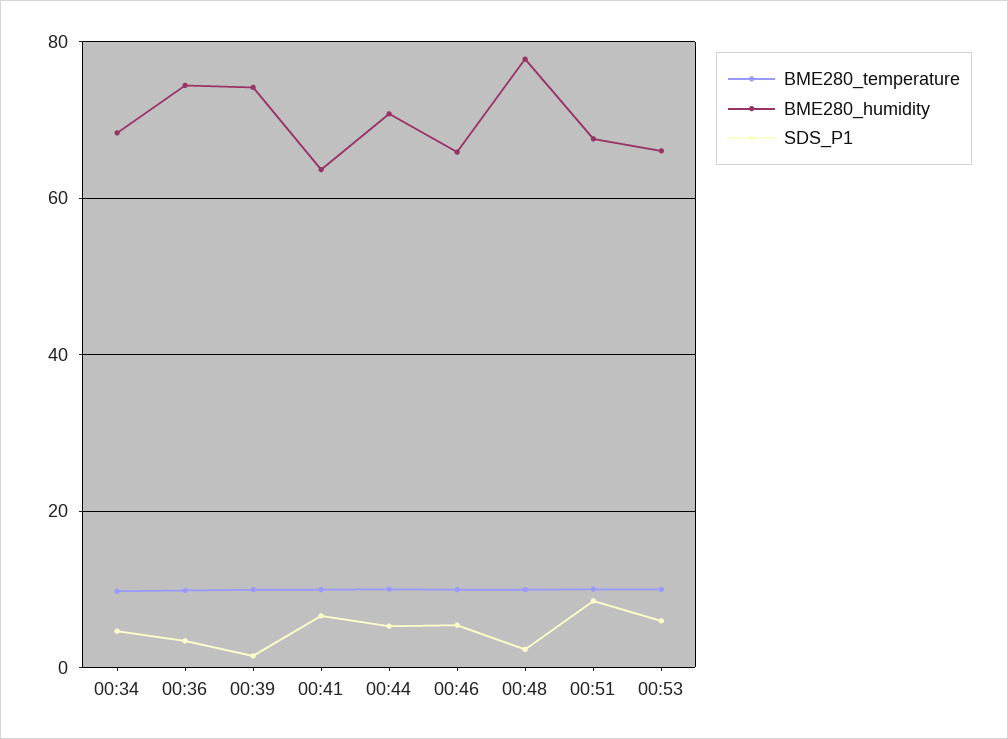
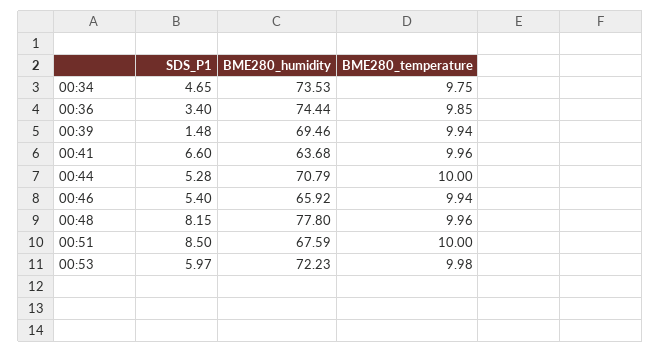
BME280_humidity, 00:34: 68 -> 73.53
BME280_humidity, 00:39: 74 -> 69.46
SDS_P1, 00:48: 2 -> 8.15
BME280_humidity, 00:53: 66 -> 72.23

